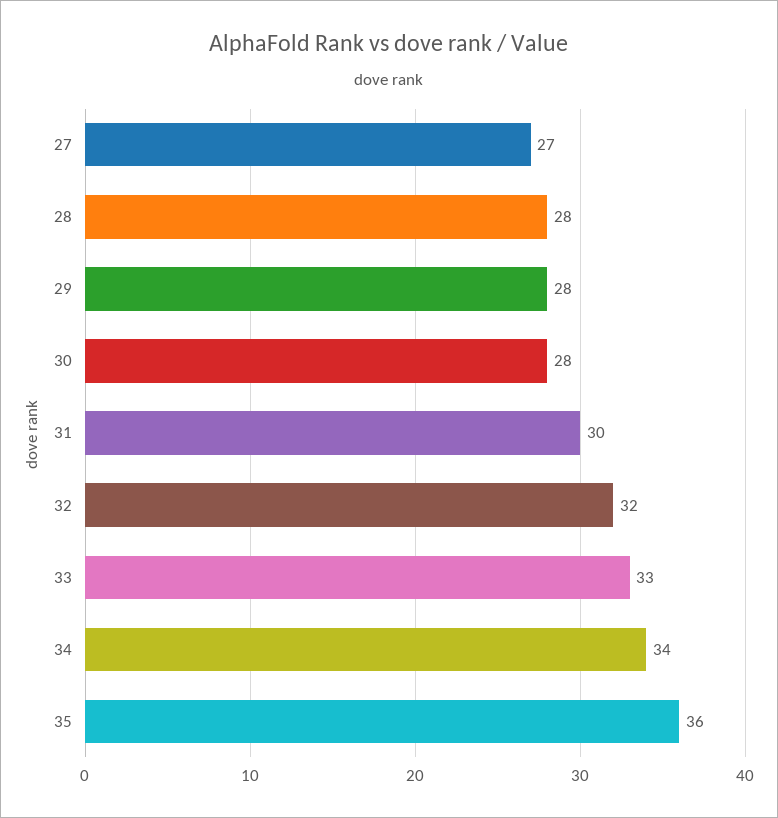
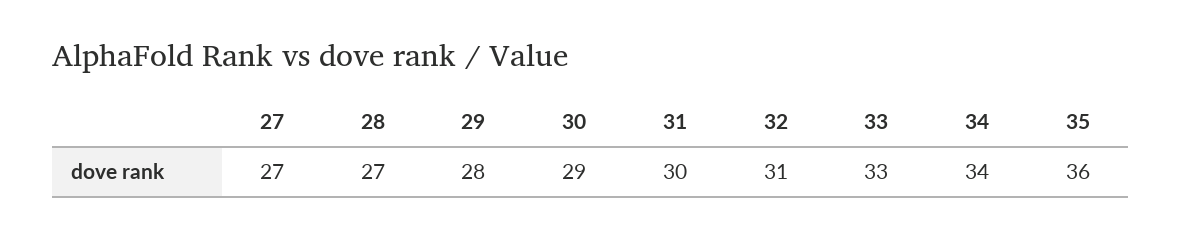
28: 28 -> 27
30: 28 -> 29
32: 32 -> 31

